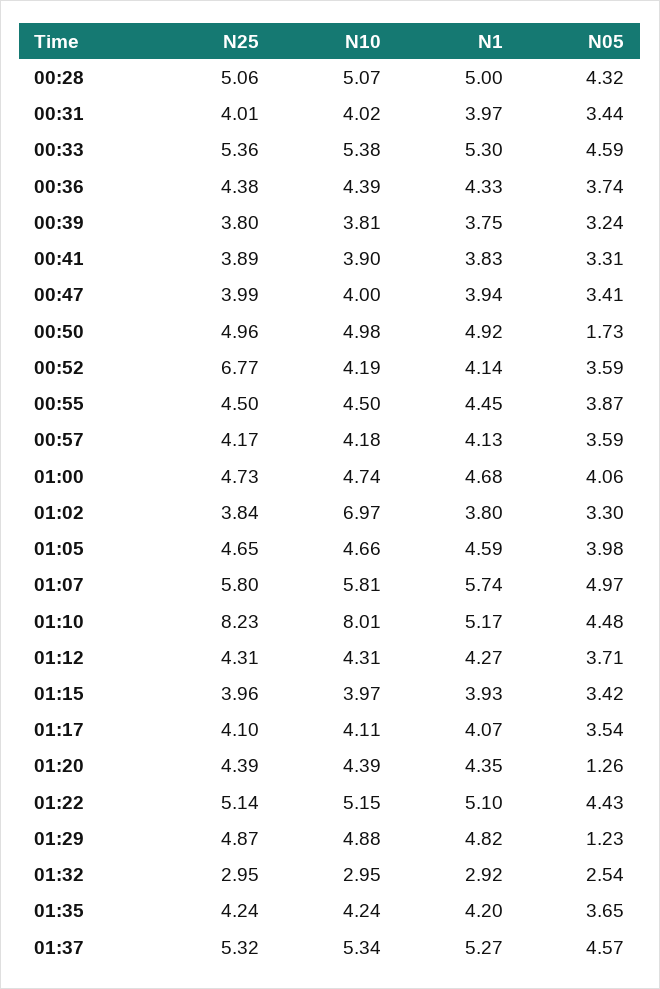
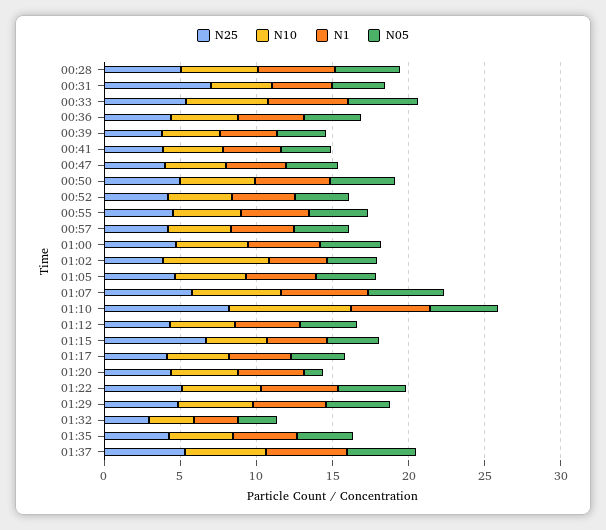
N25, 00:31: 4.01 -> 7
N05, 00:50: 1.73 -> 4
N25, 00:52: 6.77 -> 4
N25, 01:15: 3.96 -> 7
N05, 01:29: 1.23 -> 4

